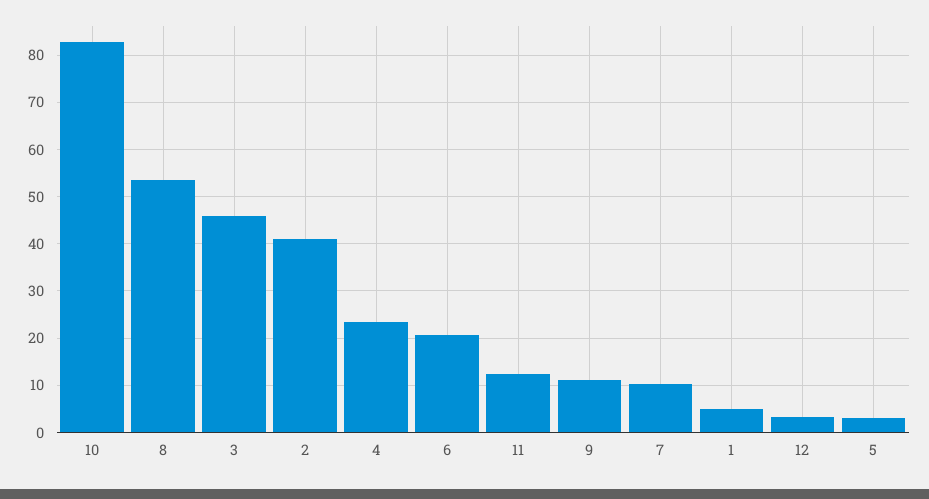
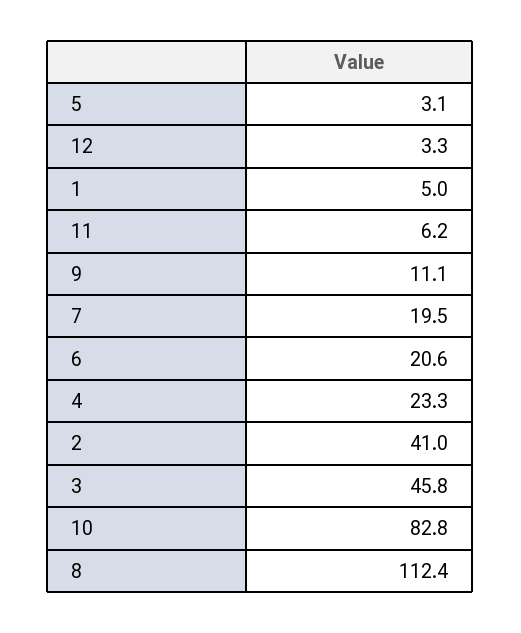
8: 54 -> 112.4
11: 12 -> 6.2
7: 10 -> 19.5

